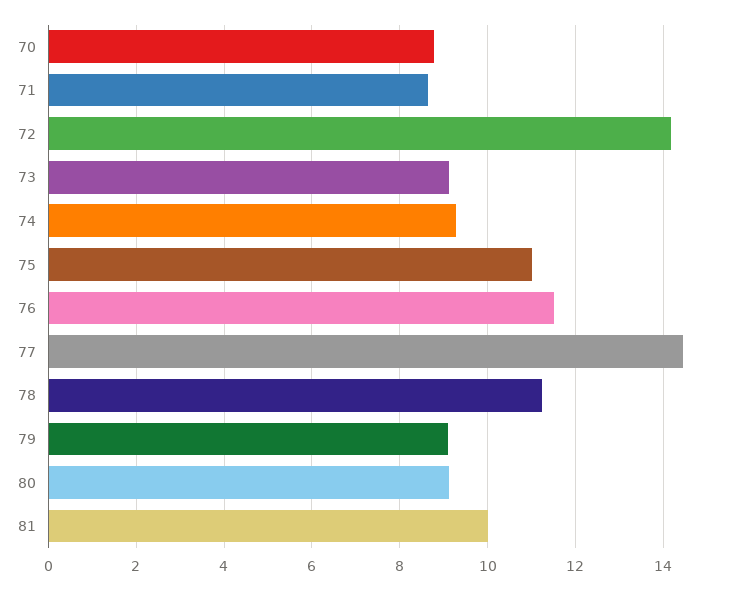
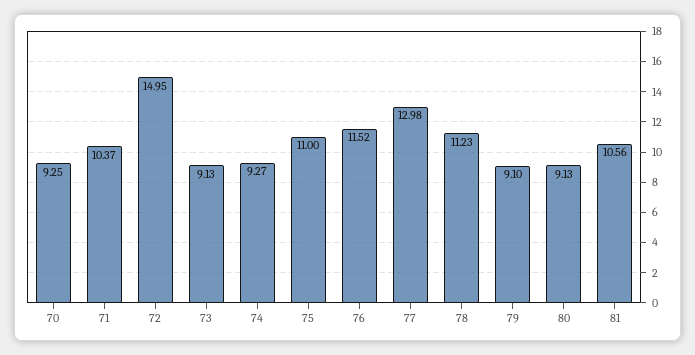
70: 8.8 -> 9.25
71: 8.6 -> 10.37
72: 14.2 -> 14.95
77: 14.4 -> 12.98
81: 10 -> 10.56

